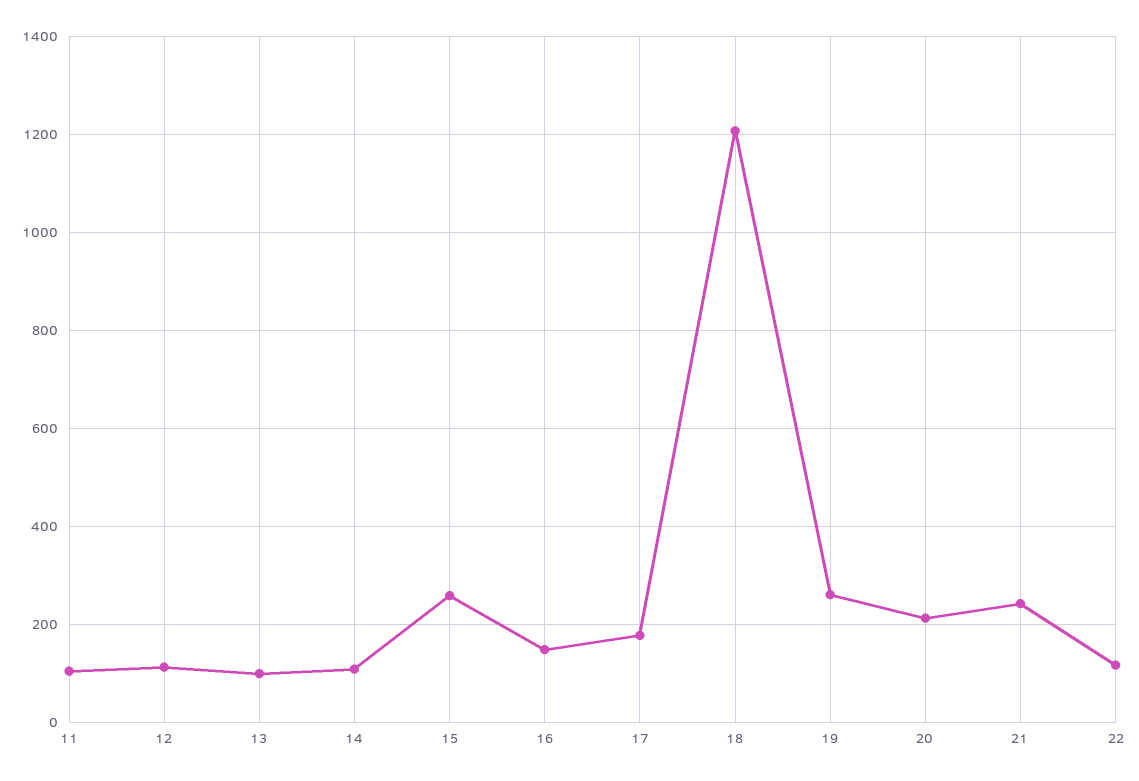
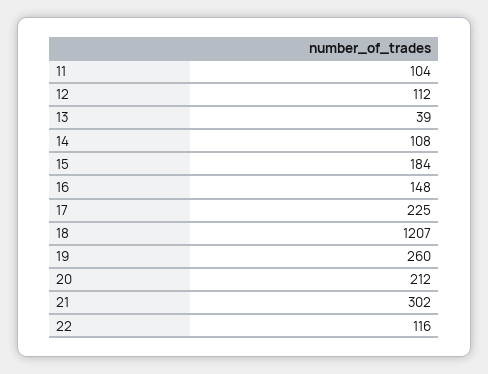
13: 100 -> 39
15: 260 -> 184
17: 180 -> 225
21: 240 -> 302

